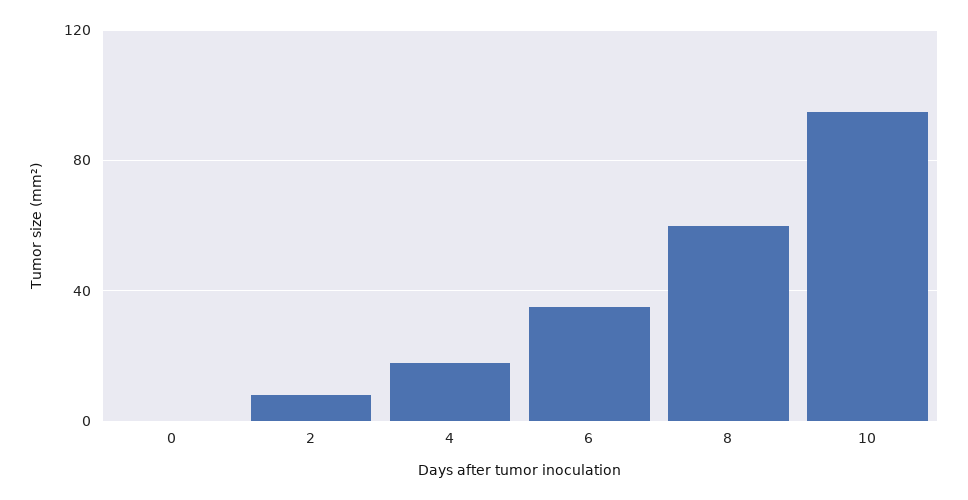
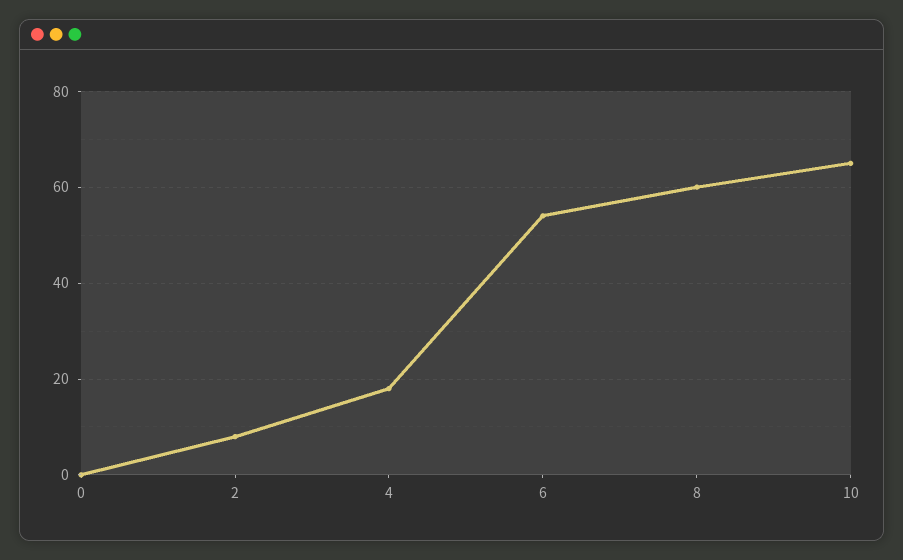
6: 35 -> 55
10: 95 -> 65

